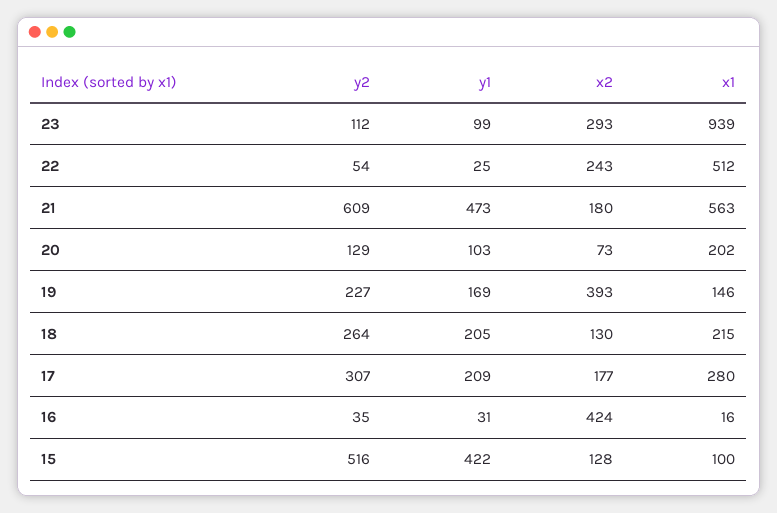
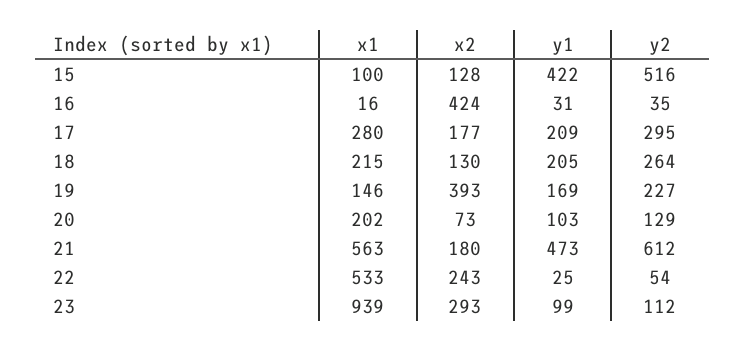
x1, 22: 512 -> 533
y2, 21: 609 -> 612
y2, 17: 307 -> 295

